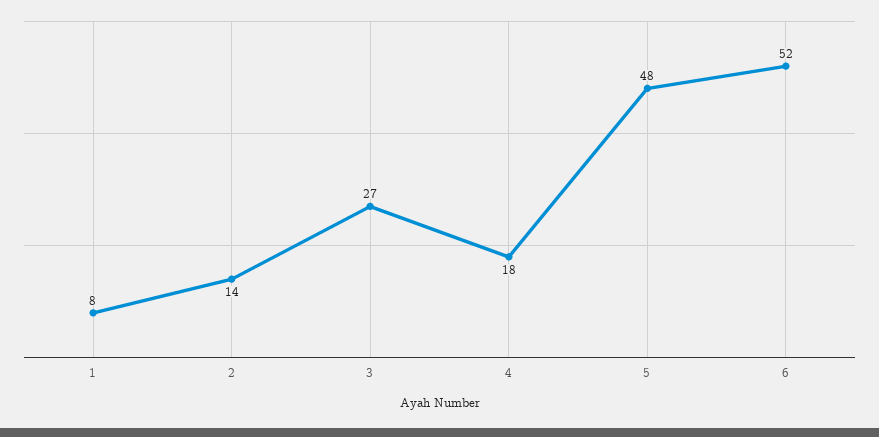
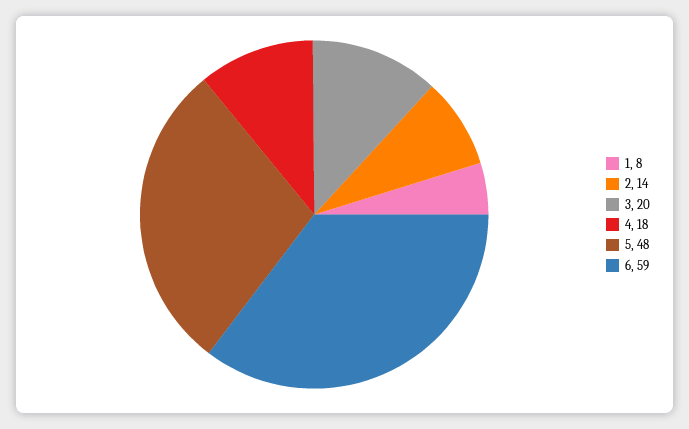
3: 27 -> 20
6: 52 -> 59

